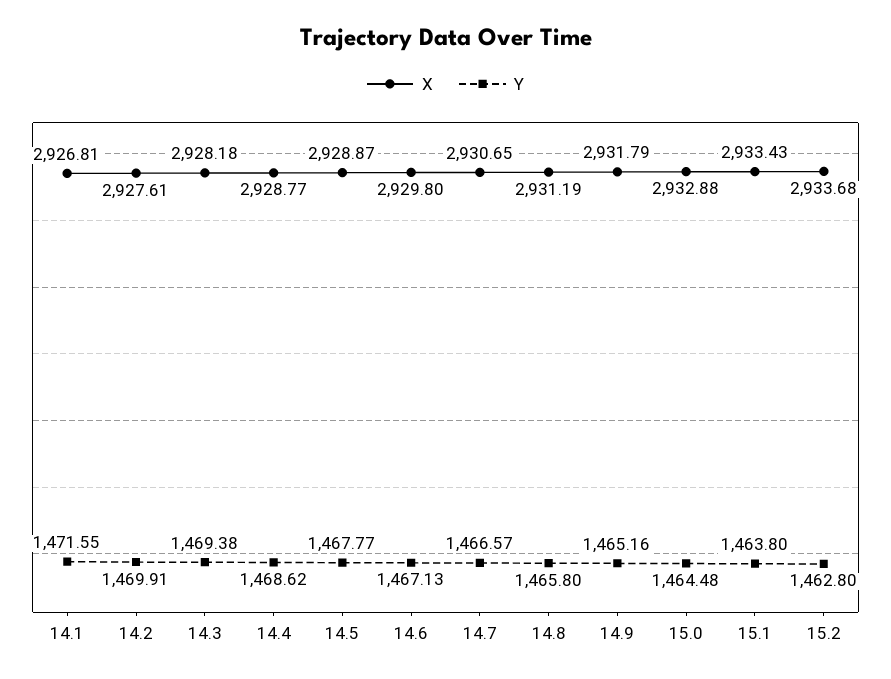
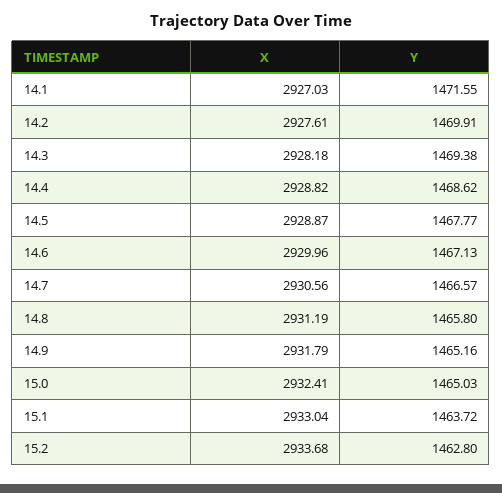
X, 14.1: 2926.81 -> 2927.03
X, 14.4: 2928.77 -> 2928.82
X, 14.6: 2929.8 -> 2929.96
X, 14.7: 2930.65 -> 2930.56
X, 15.0: 2932.88 -> 2932.41
Y, 15.0: 1464.48 -> 1465.03
X, 15.1: 2933.43 -> 2933.04
Y, 15.1: 1463.8 -> 1463.72

